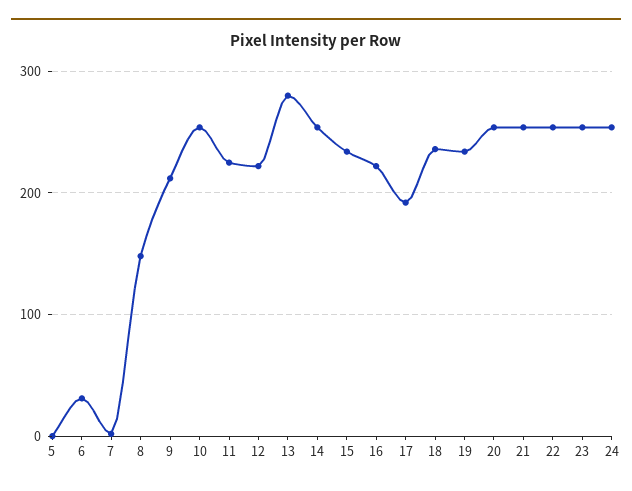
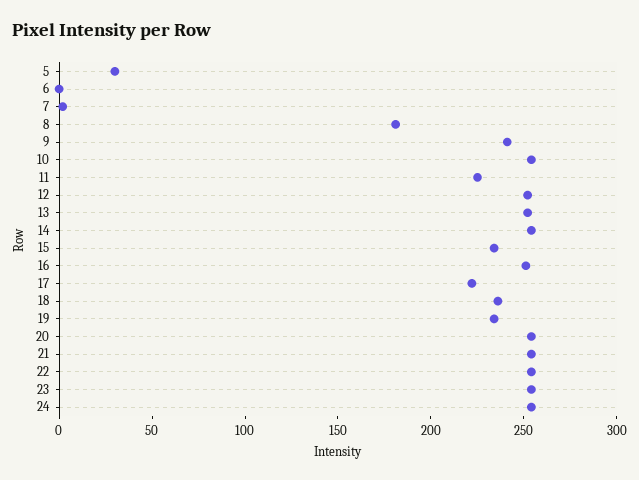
5: 0 -> 30
6: 30 -> 0
8: 150 -> 180
9: 210 -> 240
12: 220 -> 250
13: 280 -> 250
16: 220 -> 250
17: 190 -> 220

